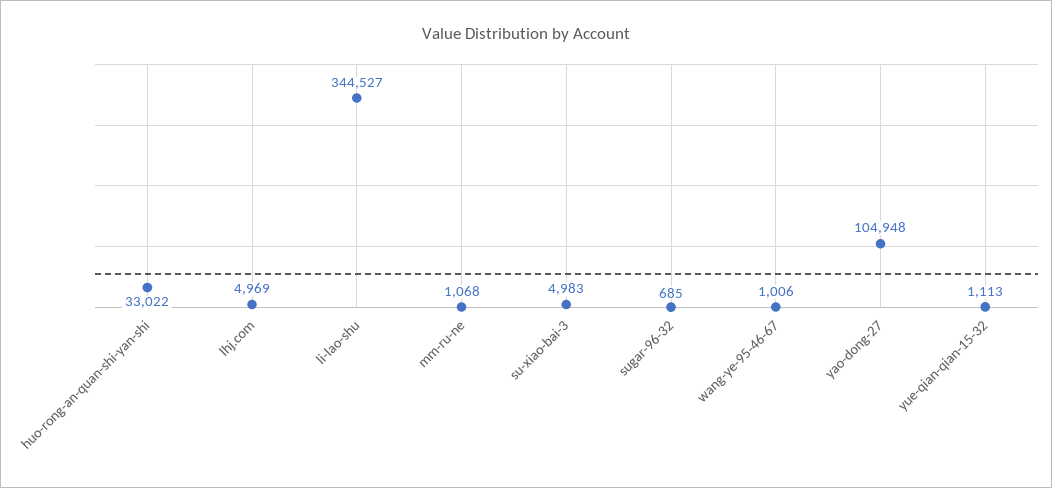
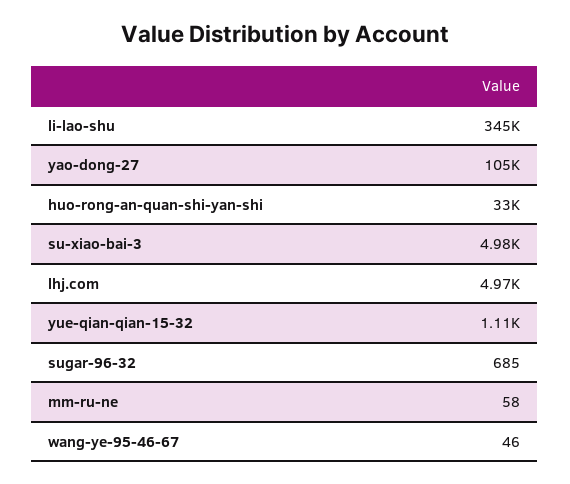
mm-ru-ne: 1068 -> 58
wang-ye-95-46-67: 1006 -> 46

